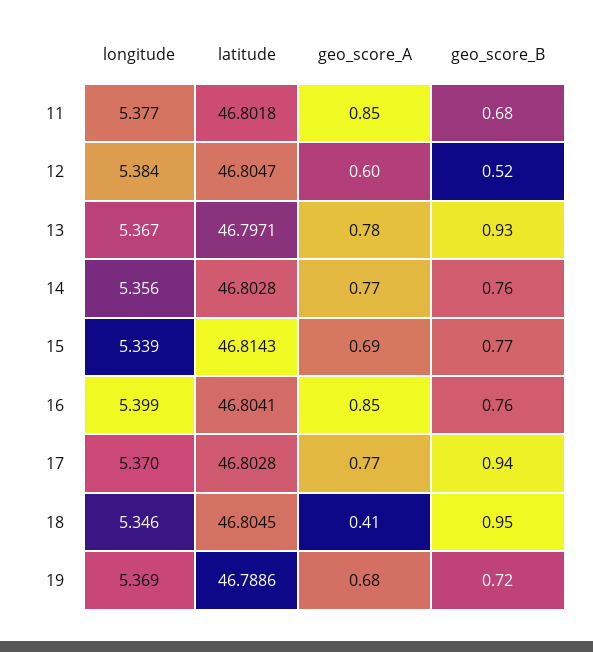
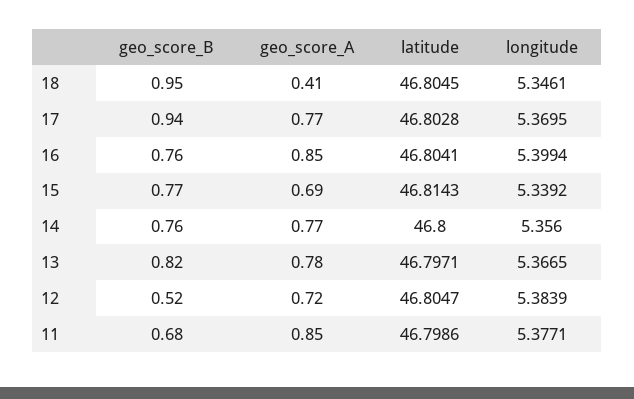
latitude, 11: 46.8018 -> 46.7986
geo_score_A, 12: 0.6 -> 0.72
geo_score_B, 13: 0.93 -> 0.82
latitude, 14: 46.8028 -> 46.8
longitude, 19: 5.369 -> none
latitude, 19: 46.7886 -> none
geo_score_A, 19: 0.68 -> none
geo_score_B, 19: 0.72 -> none

